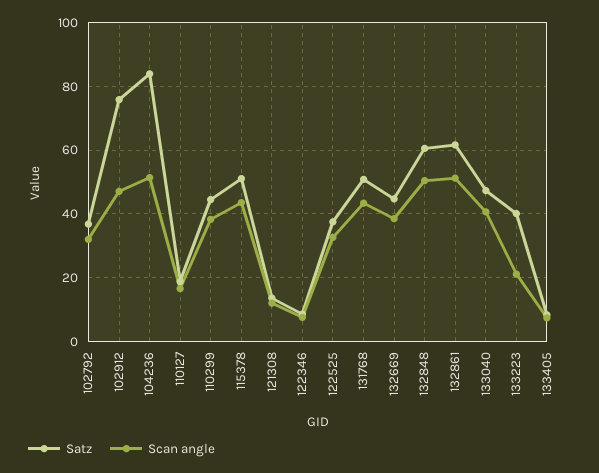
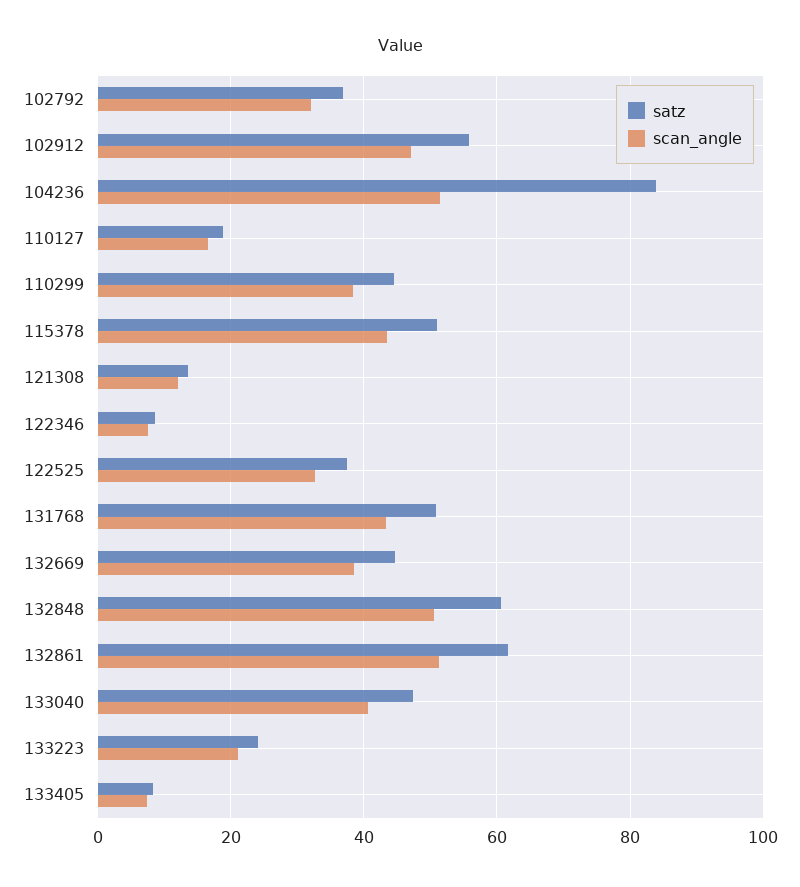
Satz, 102912: 76 -> 56
Satz, 133223: 40 -> 24

